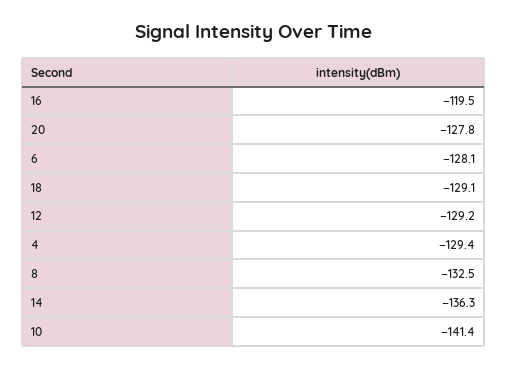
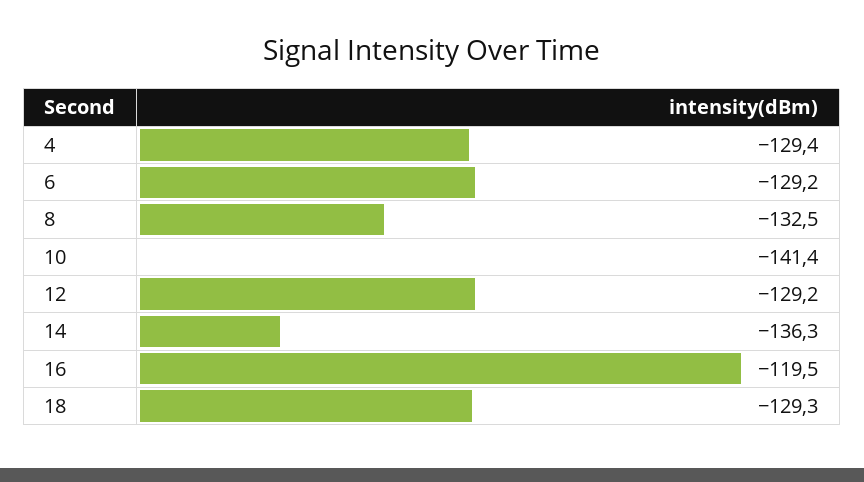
20: -127.8 -> none
6: -128.1 -> -129.2
18: -129.1 -> -129.3

